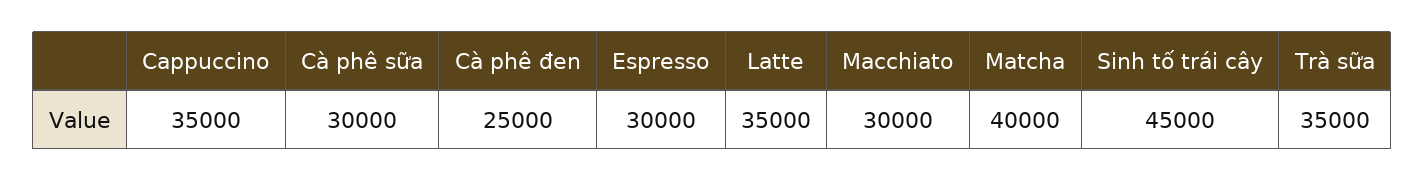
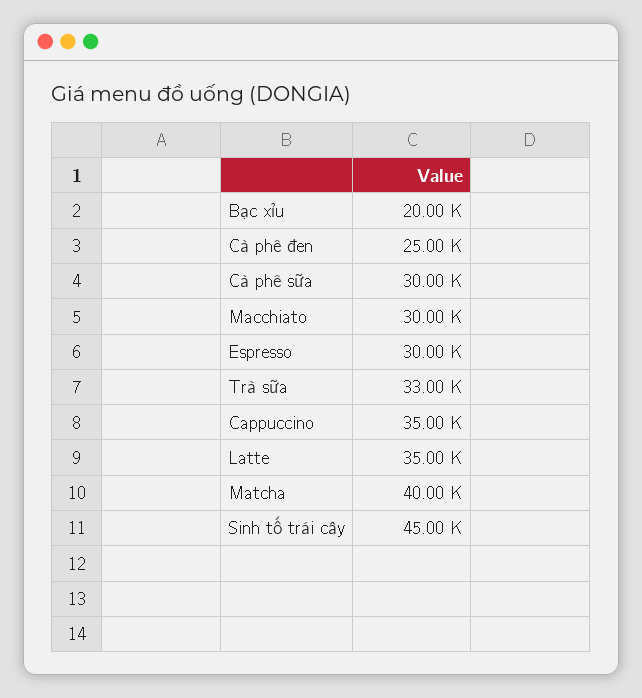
Trà sữa: 35000 -> 33000
Bạc xỉu: none -> 20000

